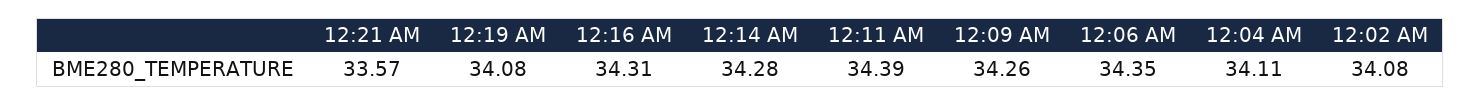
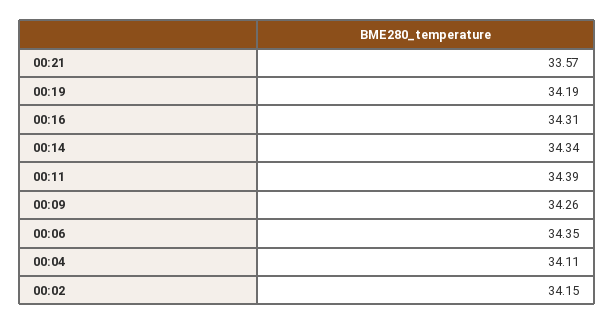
12:19 AM: 34.08 -> 34.19
12:14 AM: 34.28 -> 34.34
12:02 AM: 34.08 -> 34.15

